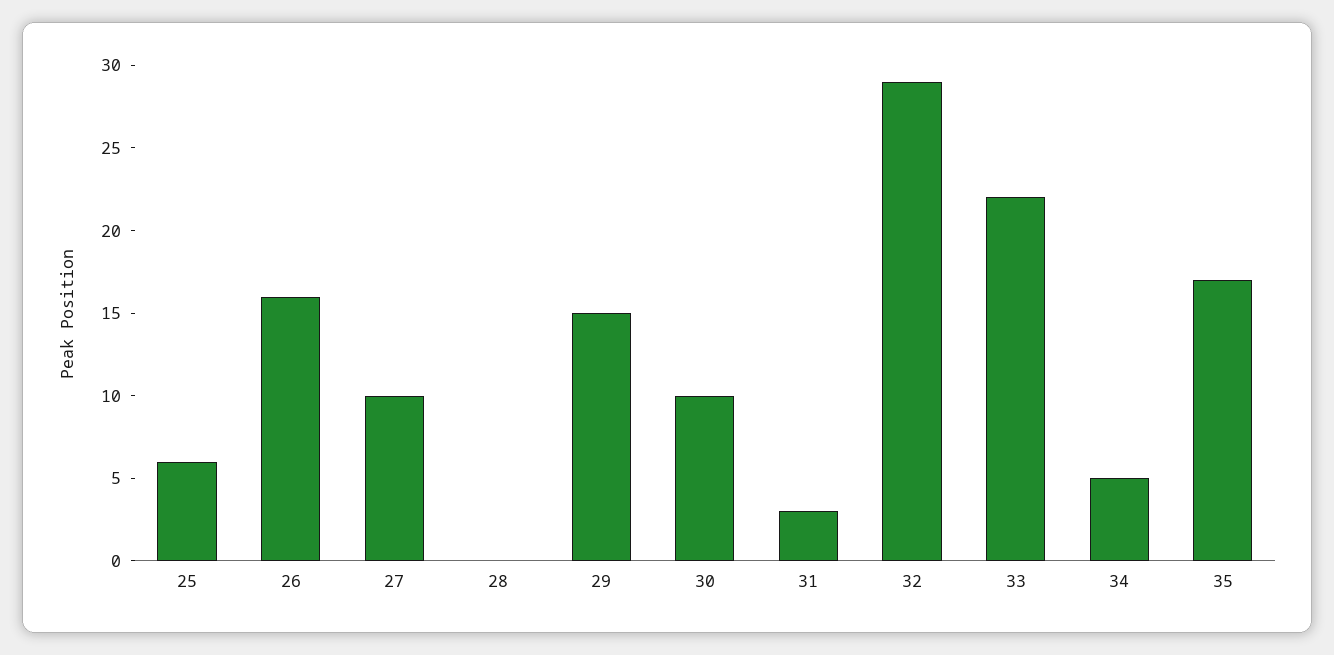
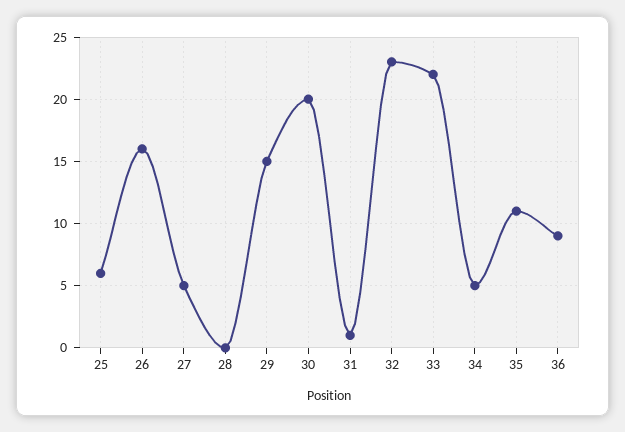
27: 10 -> 5
30: 10 -> 20
31: 3 -> 1
32: 29 -> 23
35: 17 -> 11
36: none -> 9

